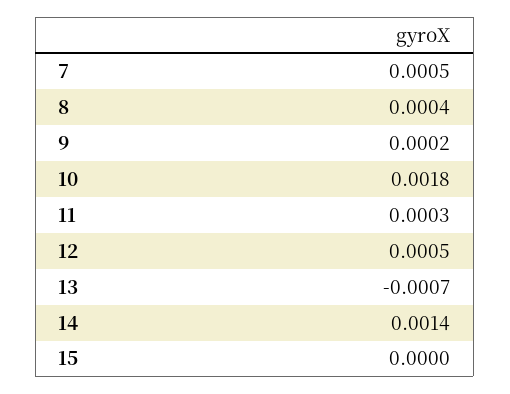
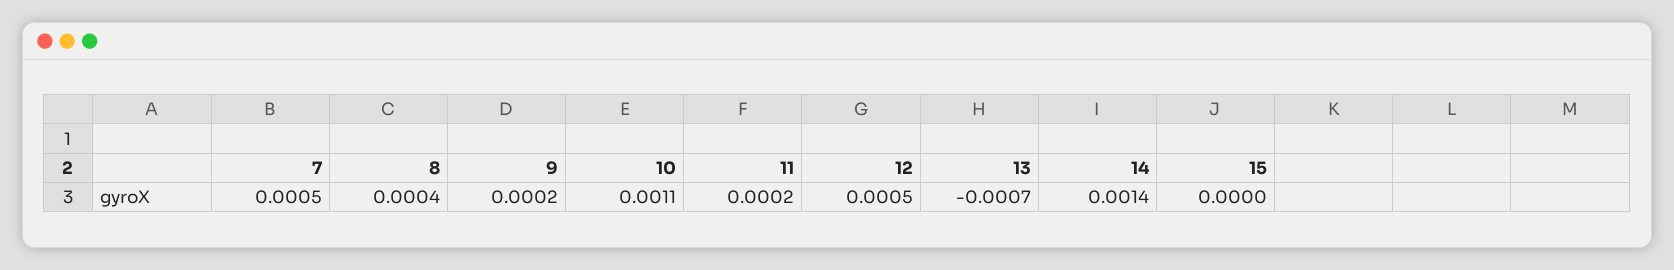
10: 0.0018 -> 0.0011
11: 0.0003 -> 0.0002

